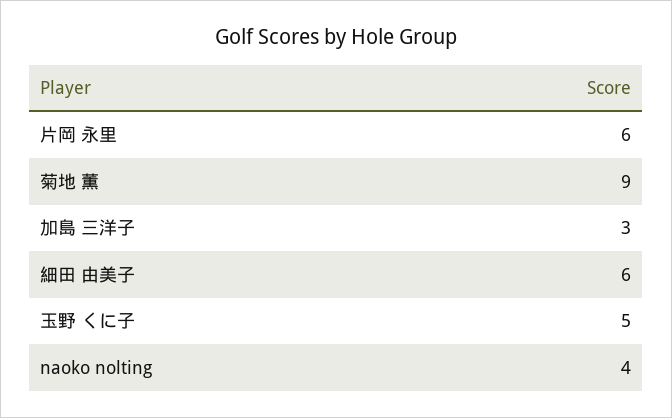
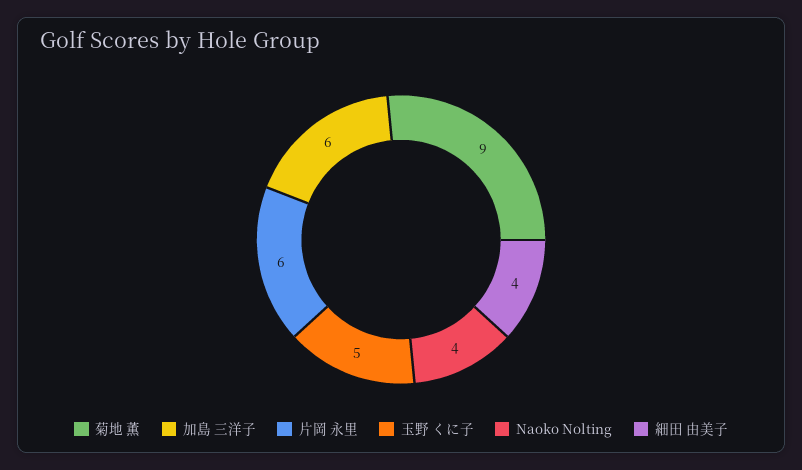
加島 三洋子: 3 -> 6
細田 由美子: 6 -> 4

